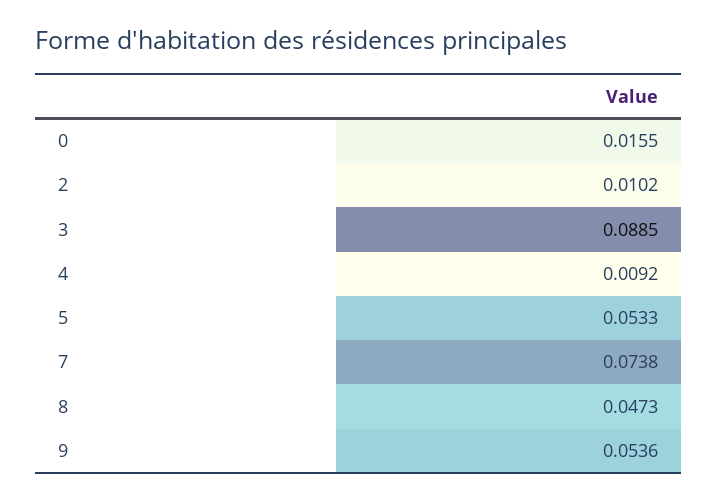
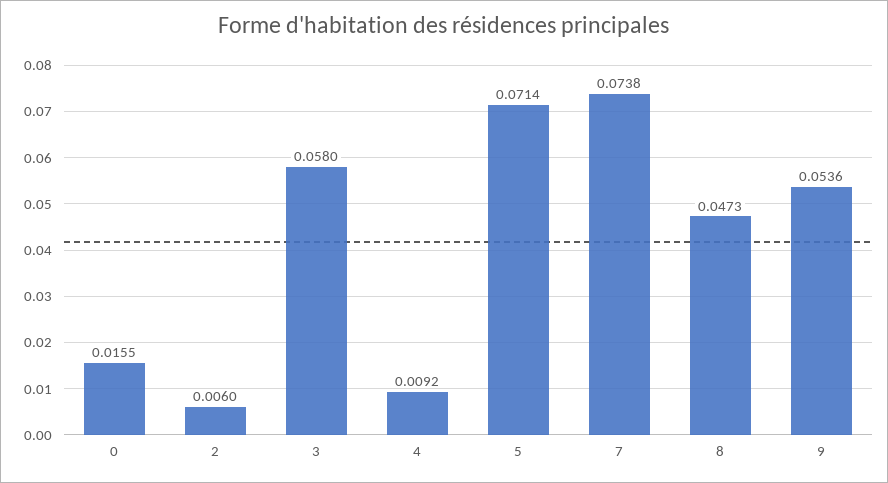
2: 0.0102 -> 0.006
3: 0.0885 -> 0.058
5: 0.0533 -> 0.0714

